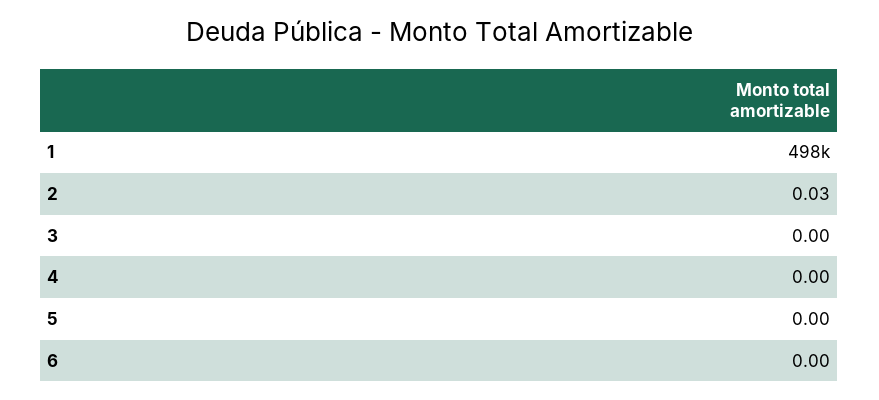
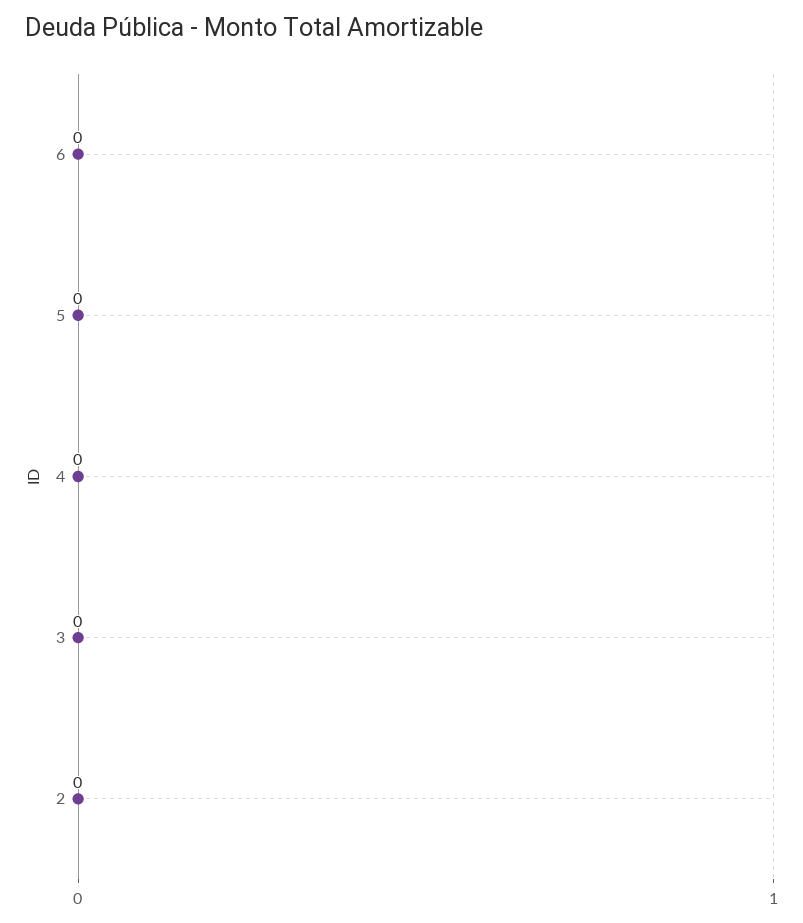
1: 498000 -> none
2: 0.03 -> 0

